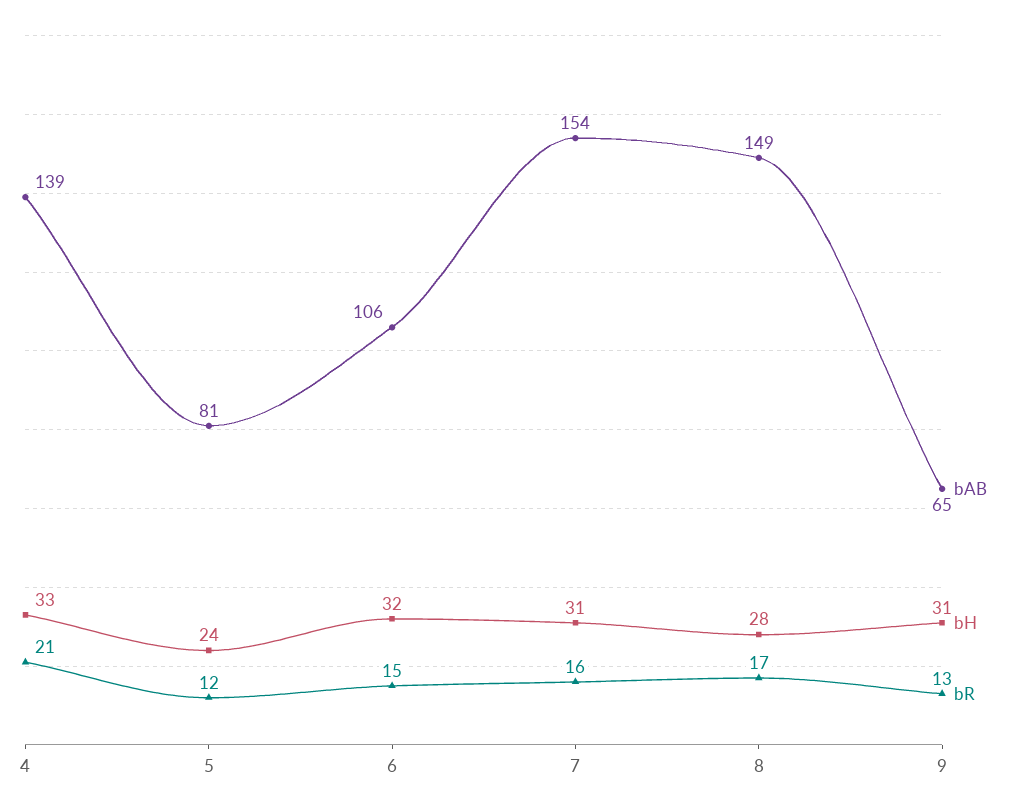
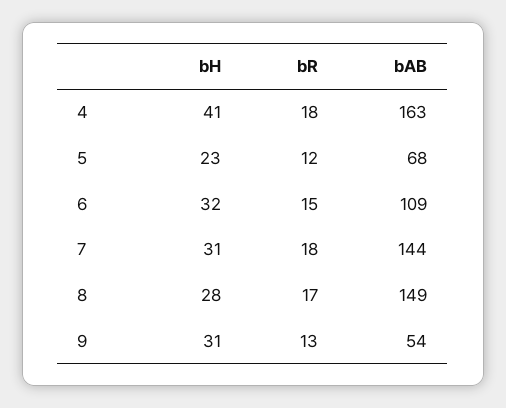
bAB, 4: 139 -> 163
bH, 4: 33 -> 41
bR, 4: 21 -> 18
bAB, 5: 81 -> 68
bH, 5: 24 -> 23
bAB, 6: 106 -> 109
bAB, 7: 154 -> 144
bR, 7: 16 -> 18
bAB, 9: 65 -> 54

